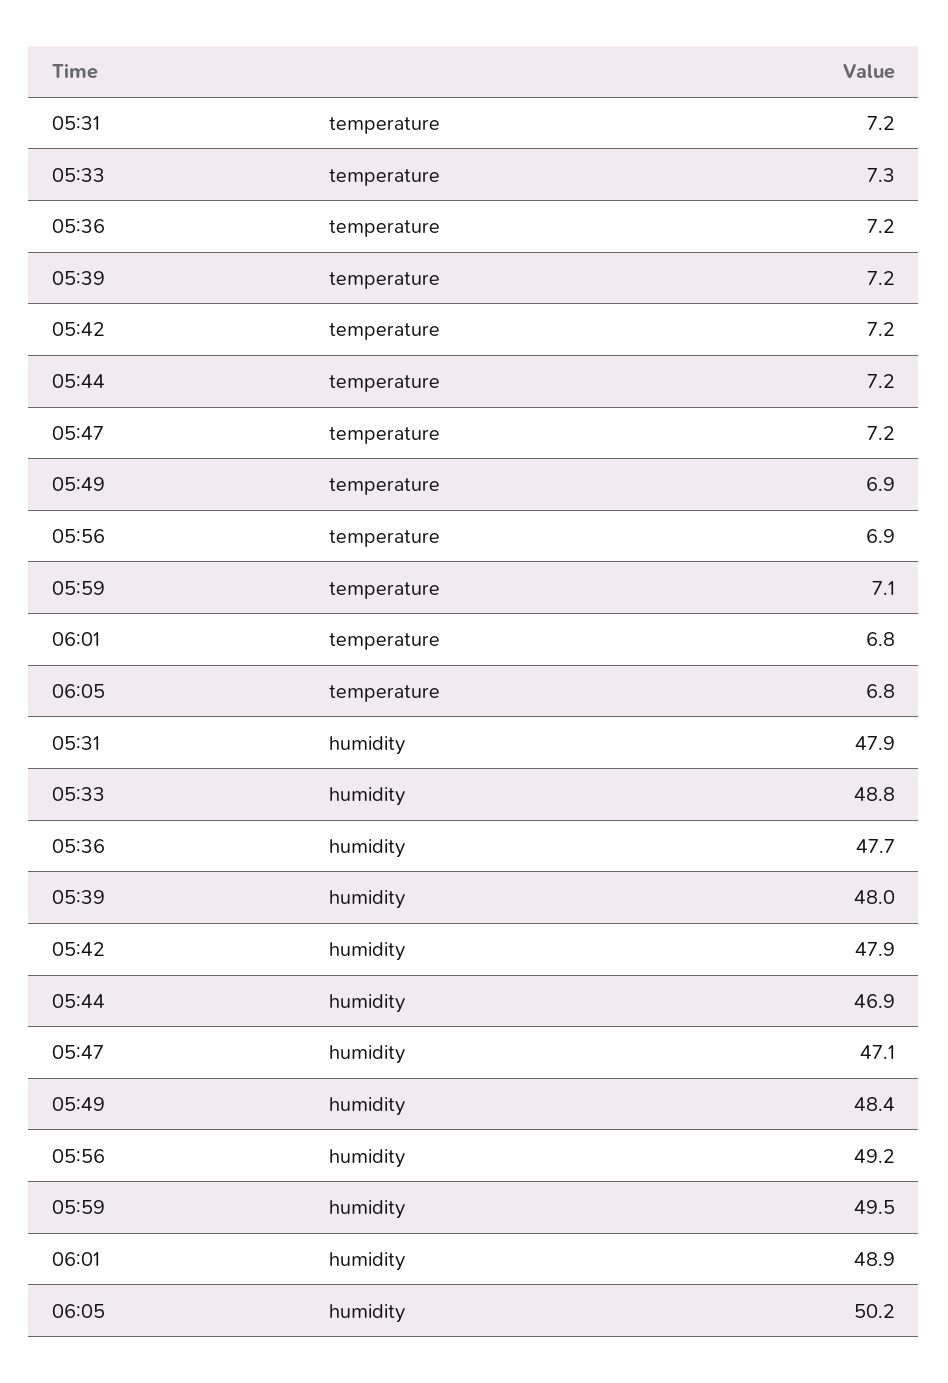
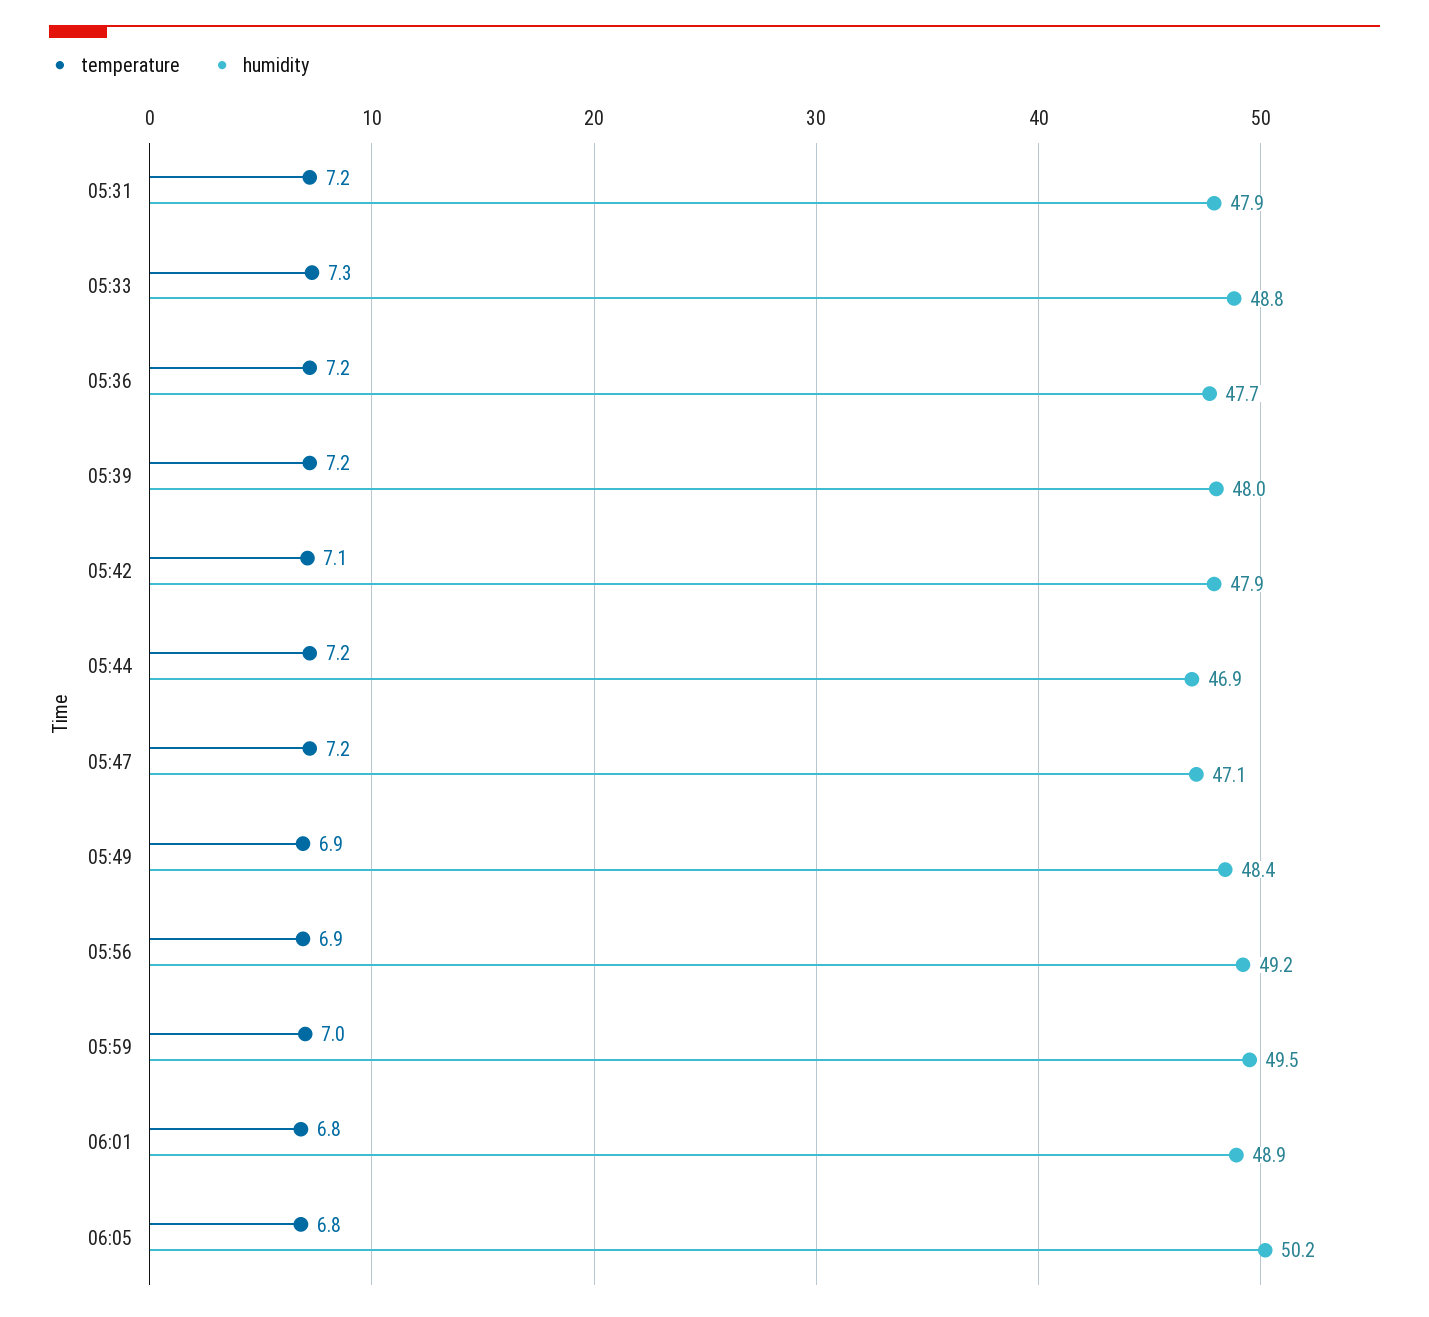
temperature, 05:42: 7.2 -> 7.1
temperature, 05:59: 7.1 -> 7

